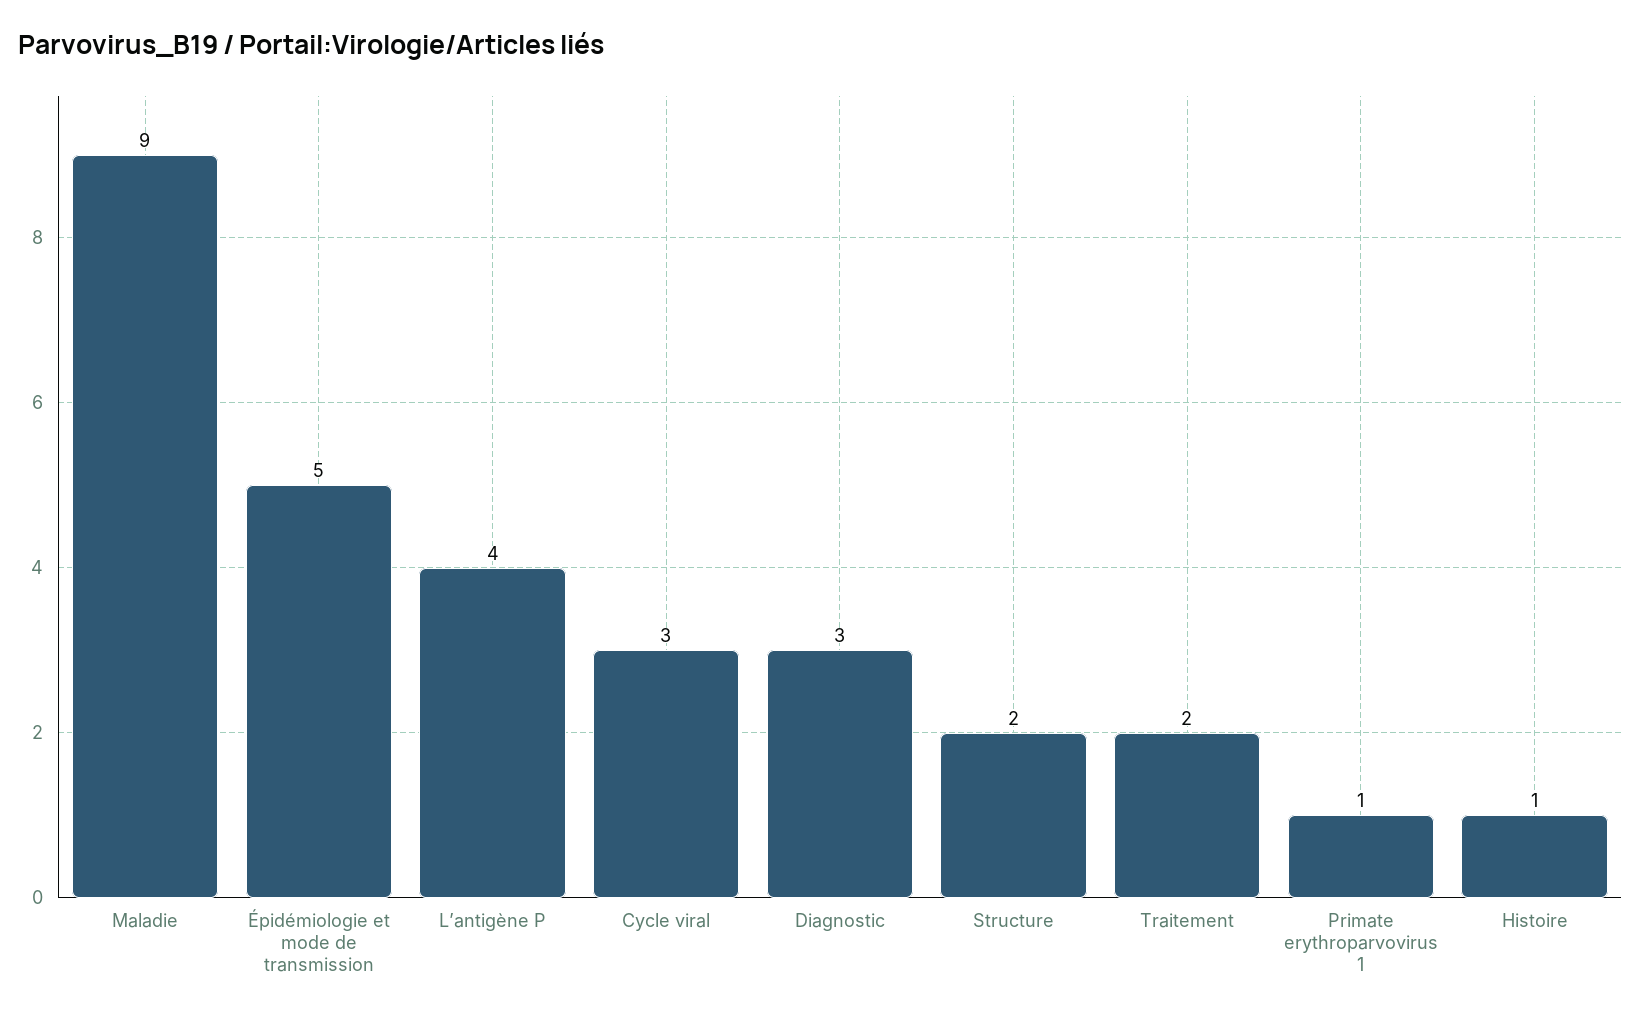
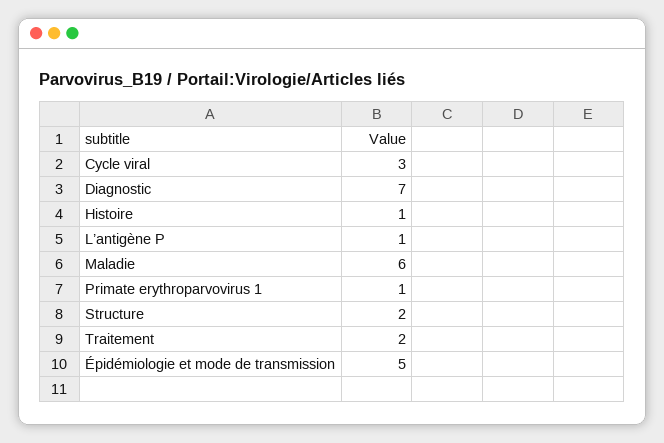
Maladie: 9 -> 6
L’antigène P: 4 -> 1
Diagnostic: 3 -> 7

